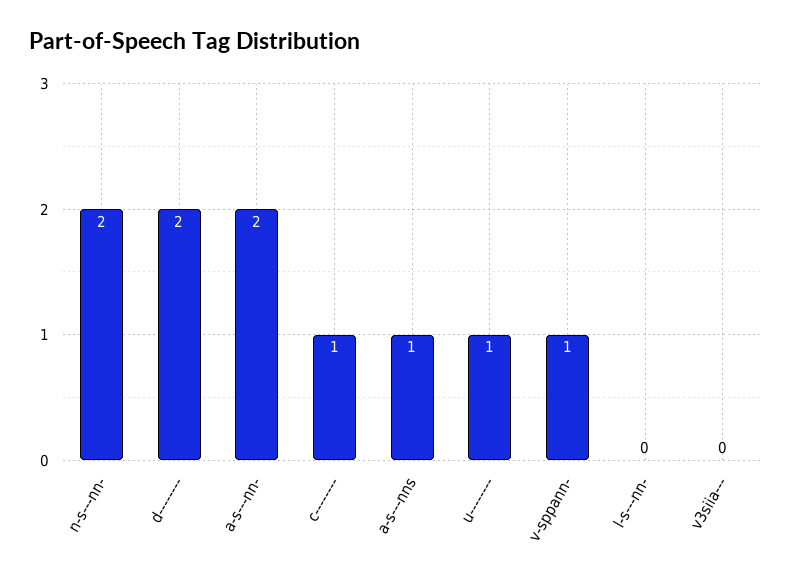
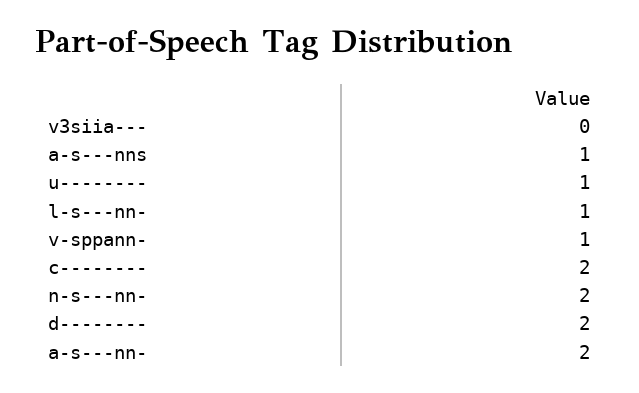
c--------: 1 -> 2
l-s---nn-: 0 -> 1

